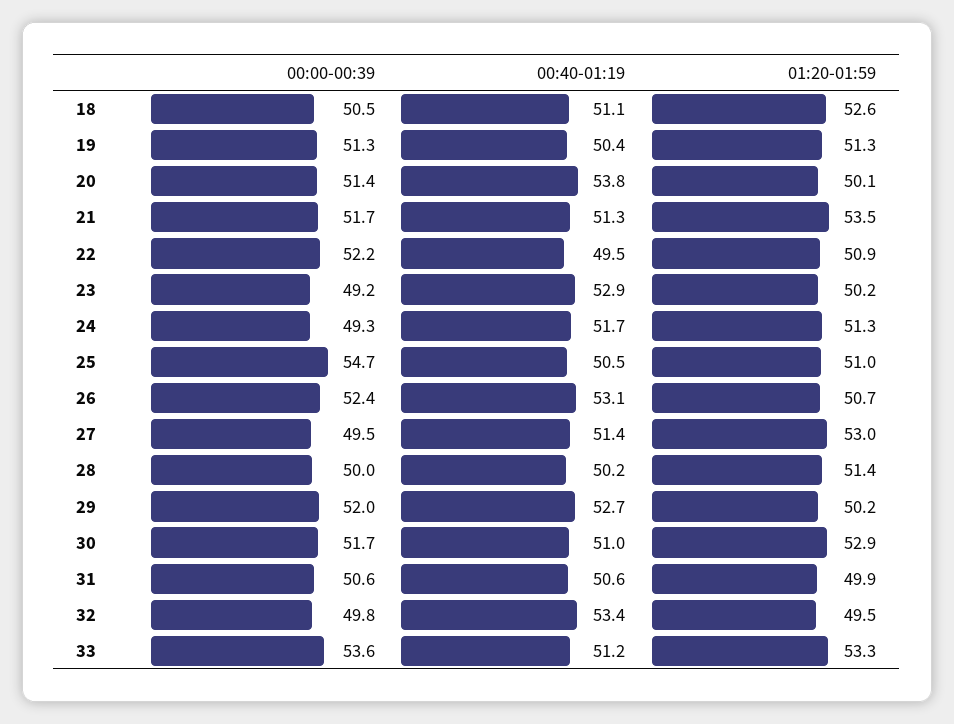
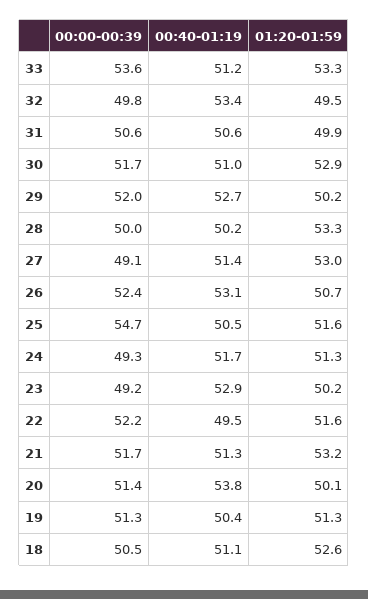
01:20-01:59, 21: 53.5 -> 53.2
01:20-01:59, 22: 50.9 -> 51.6
01:20-01:59, 25: 51 -> 51.6
00:00-00:39, 27: 49.5 -> 49.1
01:20-01:59, 28: 51.4 -> 53.3

